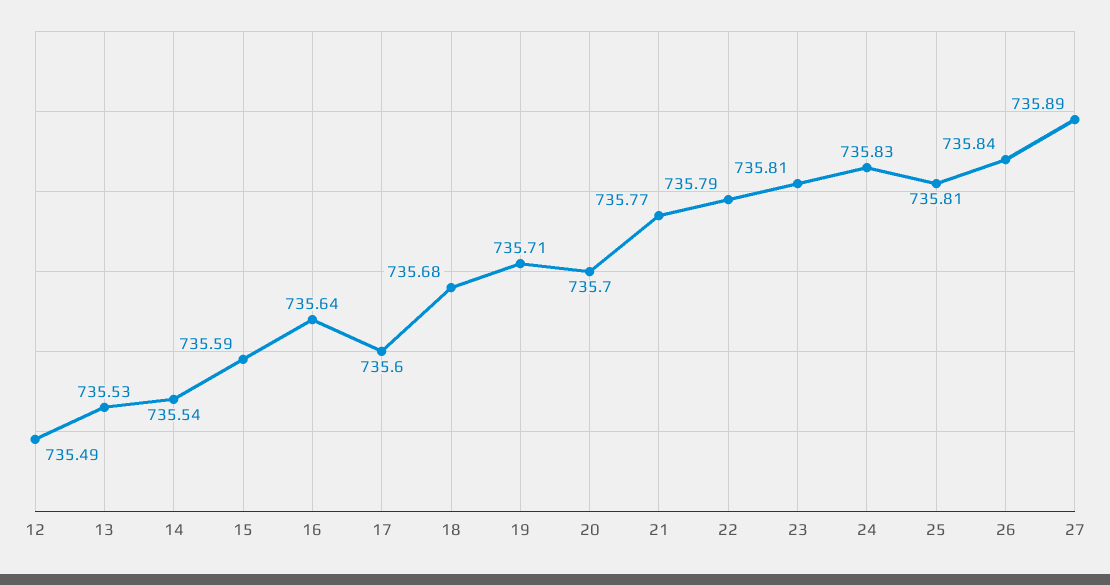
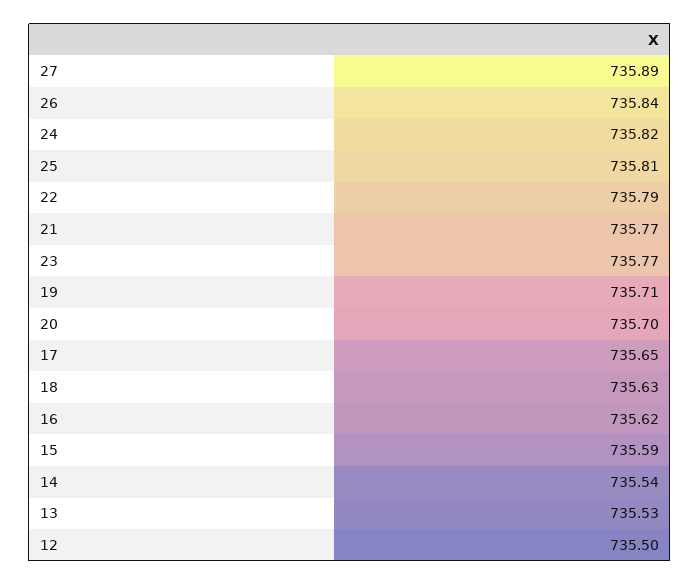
12: 735.49 -> 735.5
16: 735.64 -> 735.62
17: 735.6 -> 735.65
18: 735.68 -> 735.63
23: 735.81 -> 735.77
24: 735.83 -> 735.82

